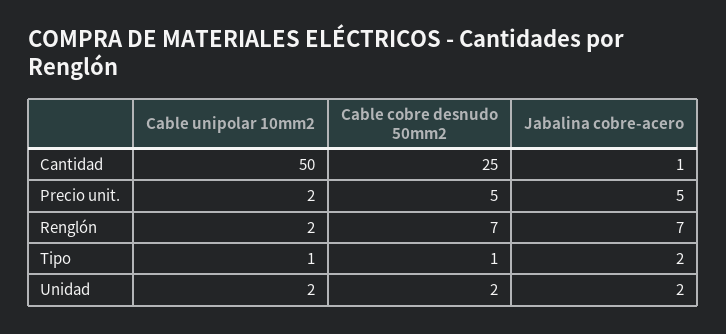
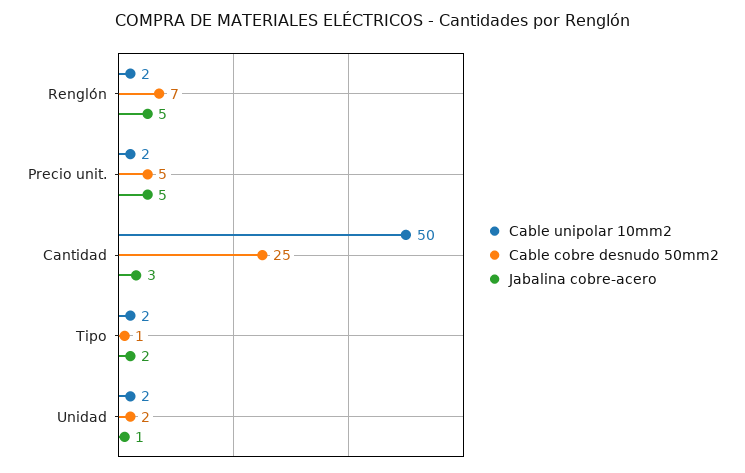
Jabalina cobre-acero, Cantidad: 1 -> 3
Jabalina cobre-acero, Renglón: 7 -> 5
Cable unipolar 10mm2, Tipo: 1 -> 2
Jabalina cobre-acero, Unidad: 2 -> 1

